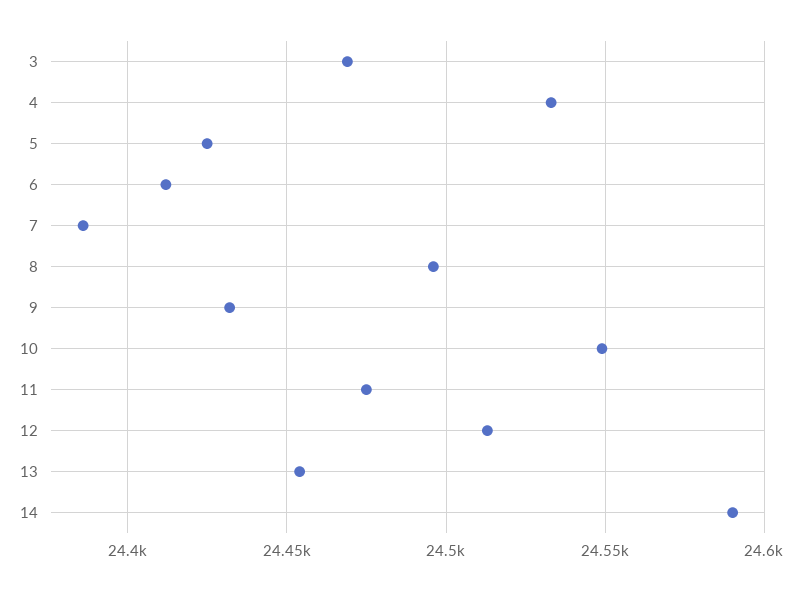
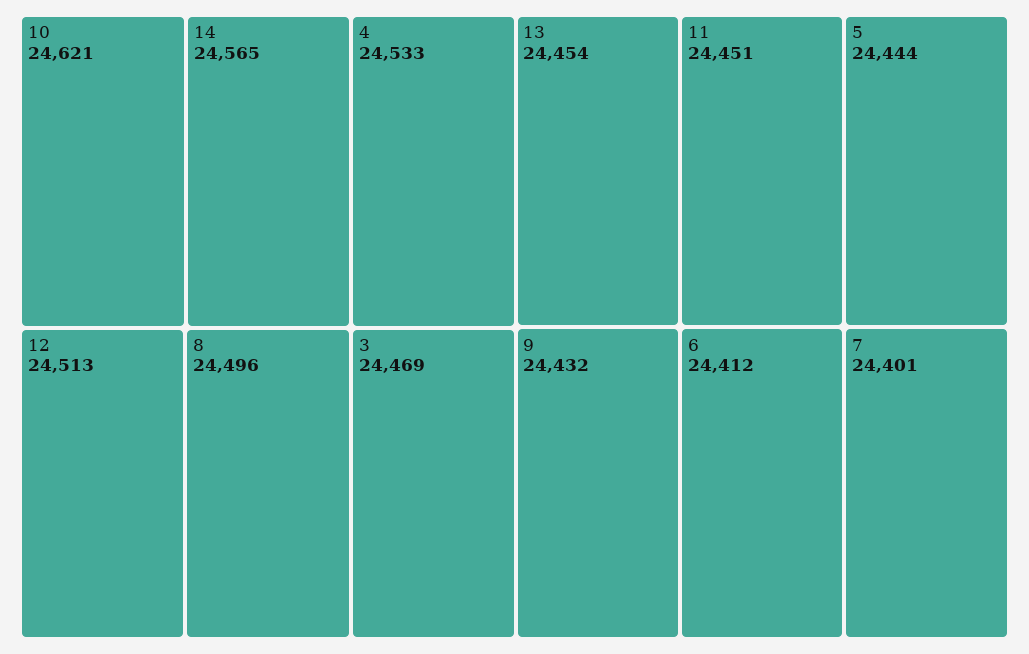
5: 24425 -> 24444
7: 24385 -> 24401
10: 24550 -> 24621
11: 24475 -> 24451
14: 24590 -> 24565

